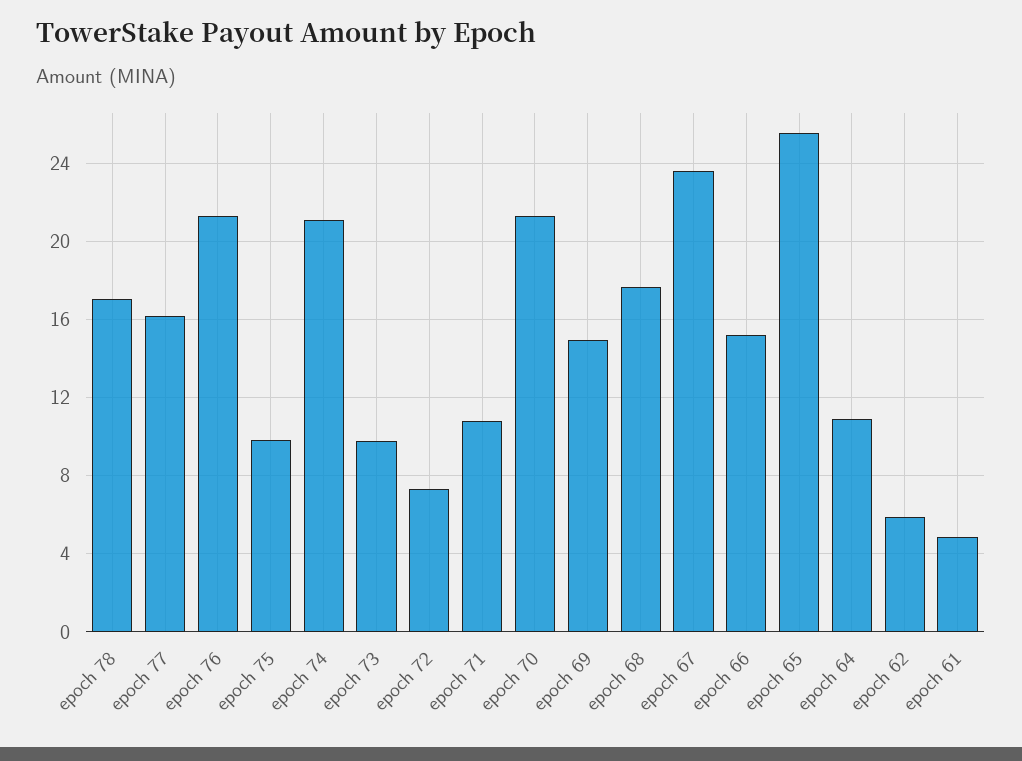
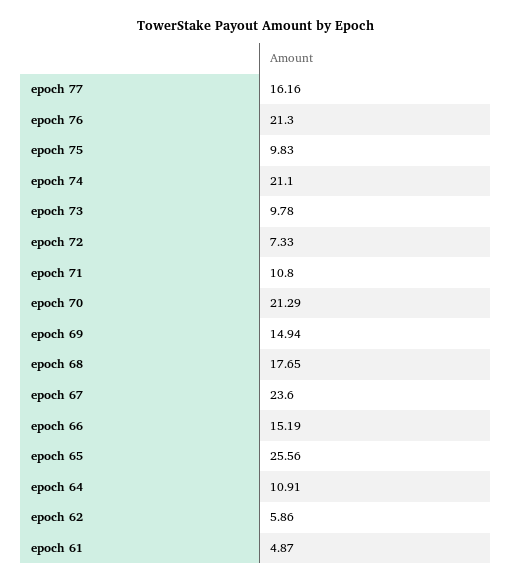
epoch 78: 17 -> none

